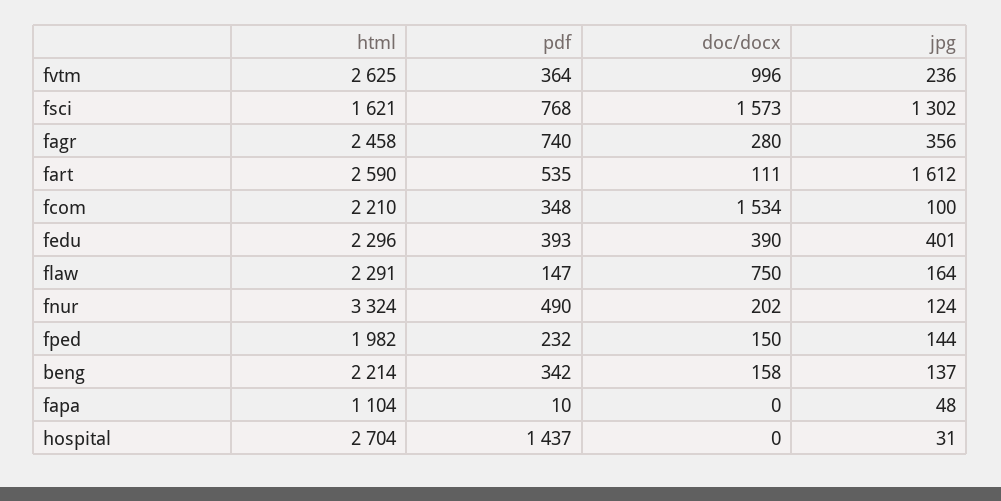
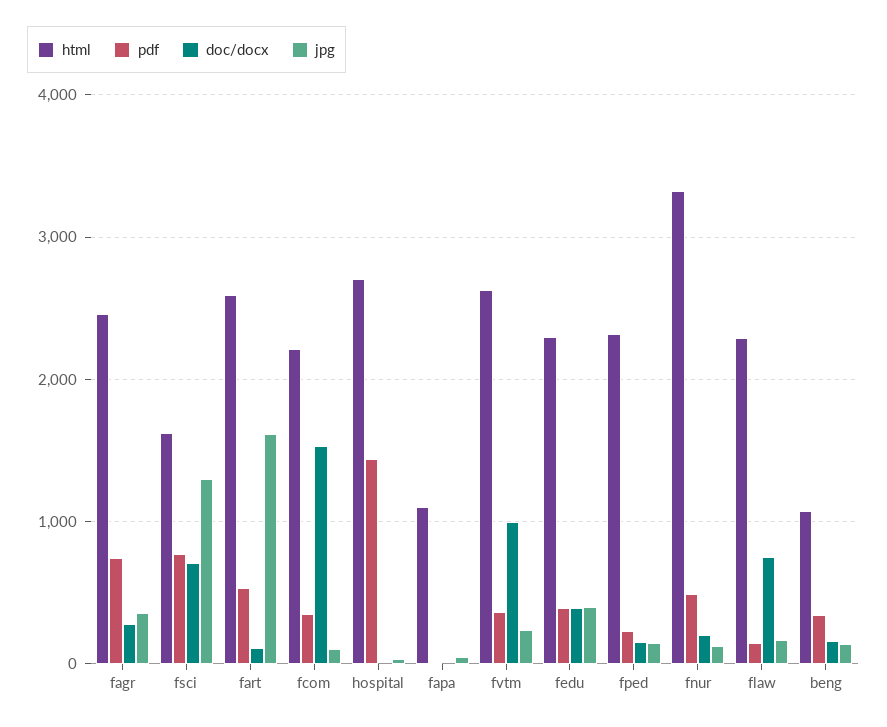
doc/docx, fsci: 1573 -> 700
html, fped: 1982 -> 2300
html, beng: 2214 -> 1100

